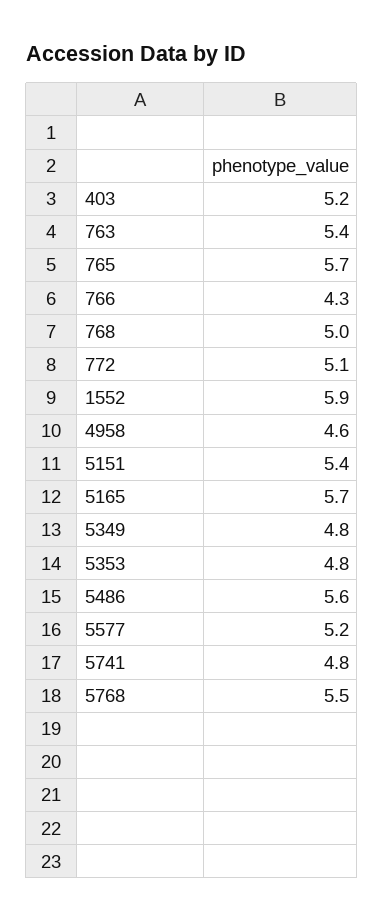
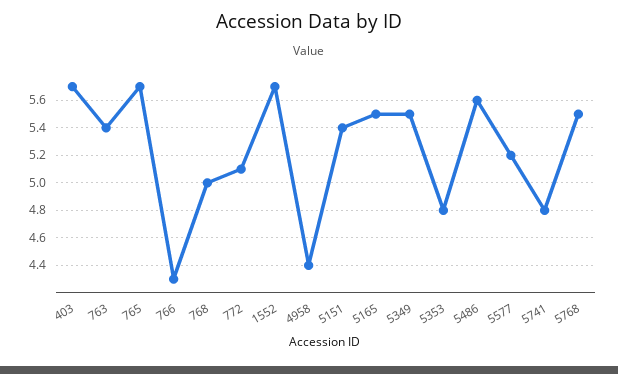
403: 5.2 -> 5.7
1552: 5.9 -> 5.7
4958: 4.6 -> 4.4
5165: 5.7 -> 5.5
5349: 4.8 -> 5.5

